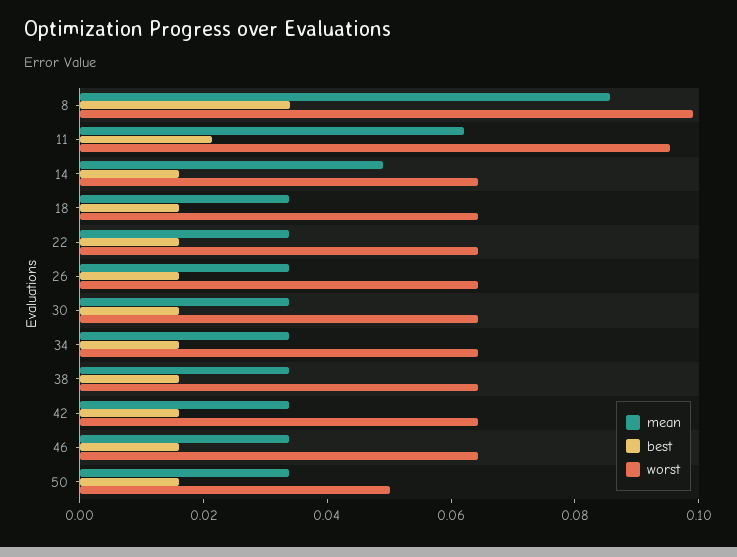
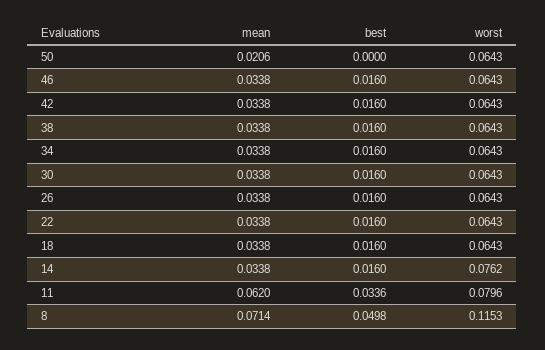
mean, 8: 0.085 -> 0.0714
best, 8: 0.035 -> 0.0498
worst, 8: 0.1 -> 0.1153
best, 11: 0.02 -> 0.0336
worst, 11: 0.095 -> 0.0796
mean, 14: 0.05 -> 0.0338
worst, 14: 0.065 -> 0.0762
mean, 50: 0.035 -> 0.0206
best, 50: 0.015 -> 0
worst, 50: 0.05 -> 0.0643

